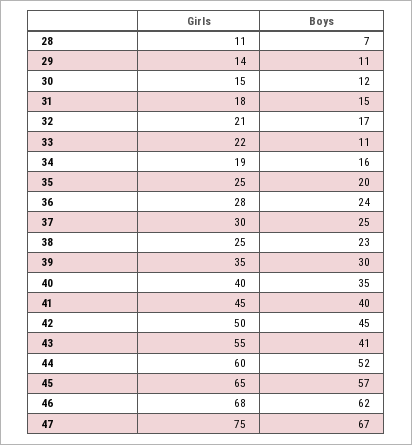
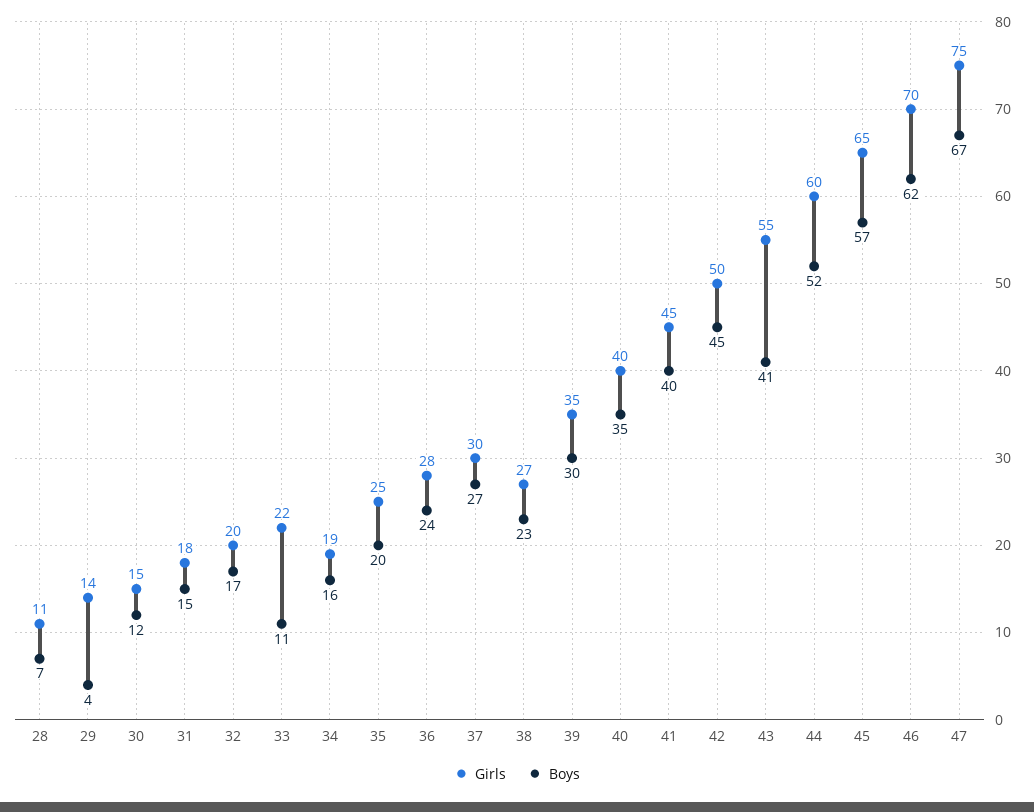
Boys, 29: 11 -> 4
Girls, 32: 21 -> 20
Boys, 37: 25 -> 27
Girls, 38: 25 -> 27
Girls, 46: 68 -> 70

